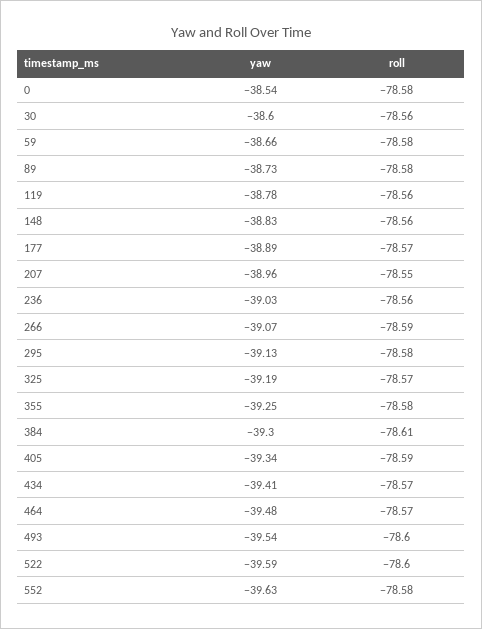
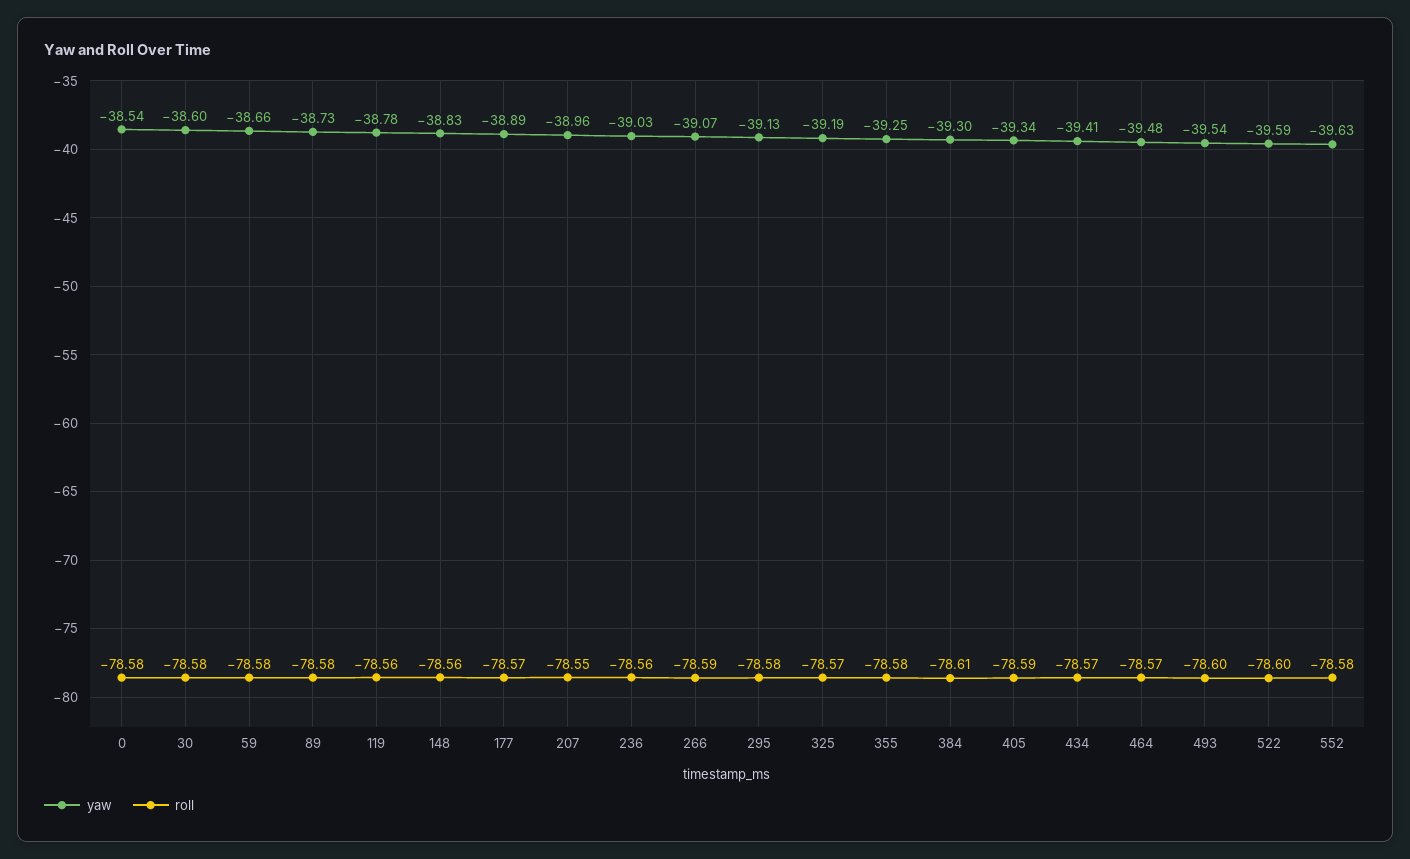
roll, 30: -78.56 -> -78.58

